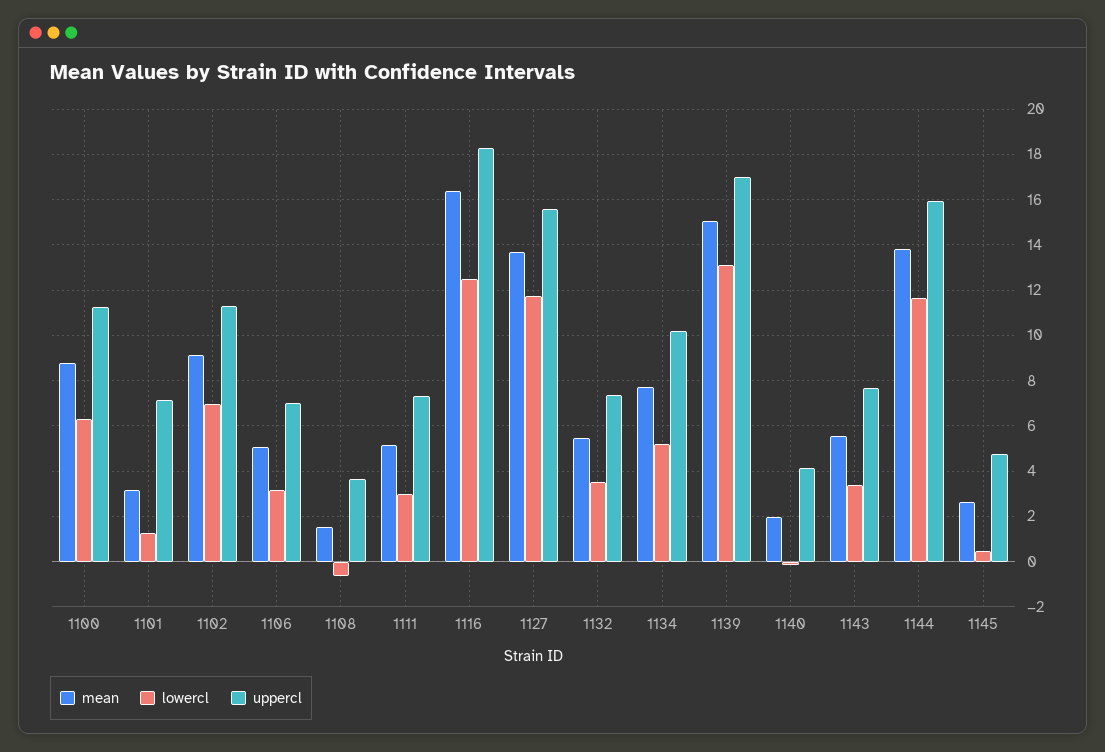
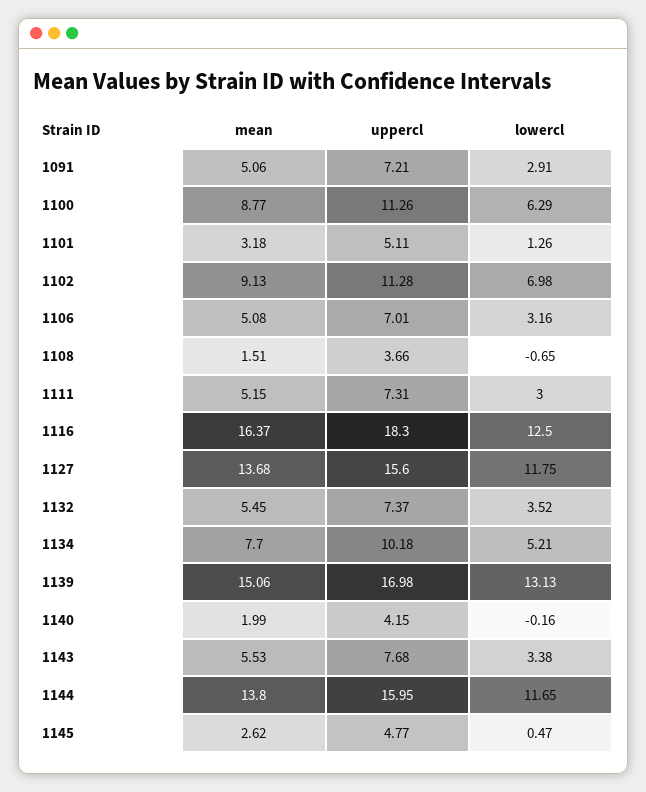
uppercl, 1101: 7 -> 5.11
mean, 1091: none -> 5.06
uppercl, 1091: none -> 7.21
lowercl, 1091: none -> 2.91

